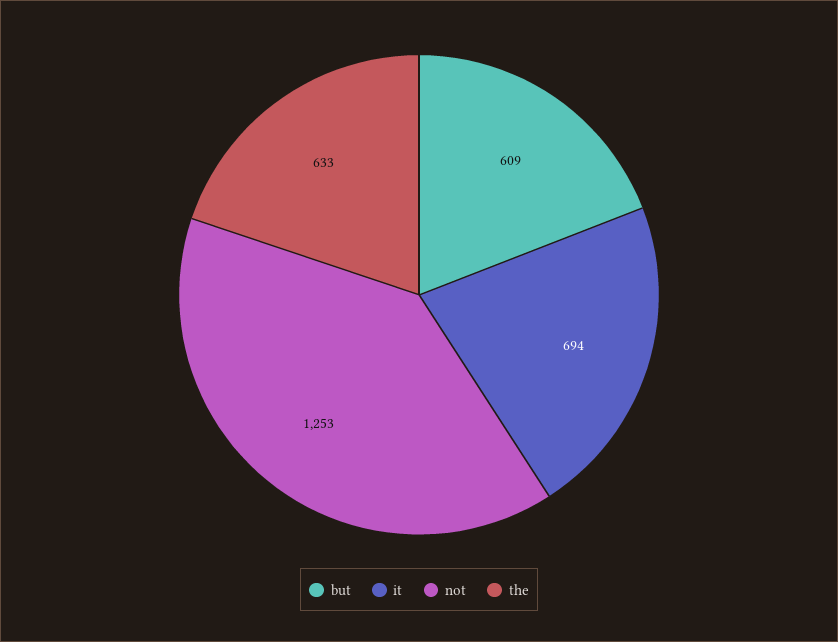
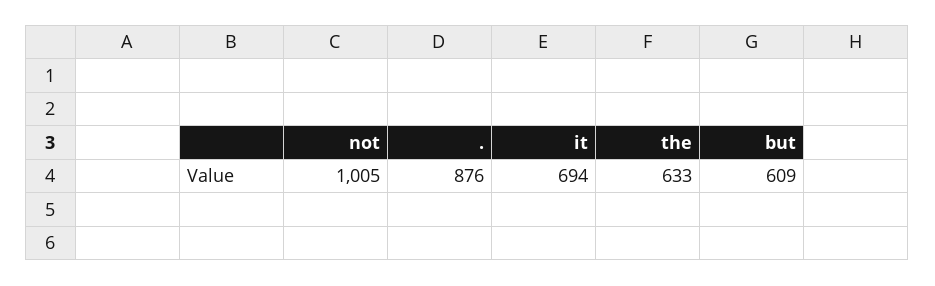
not: 1253 -> 1005
.: none -> 876

